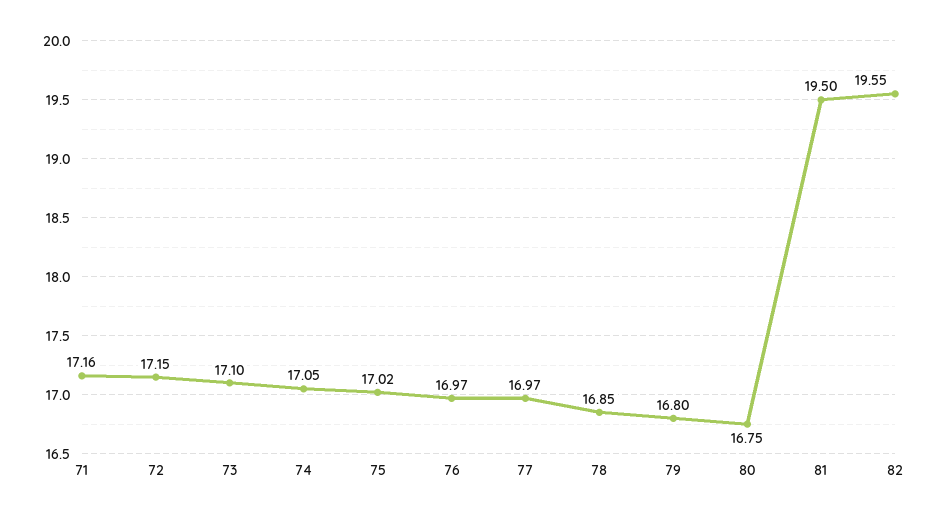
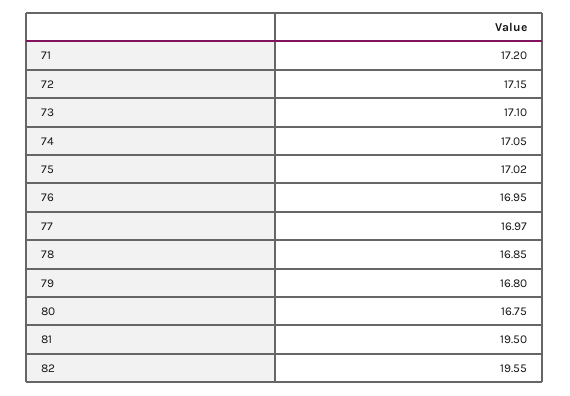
71: 17.16 -> 17.2
76: 16.97 -> 16.95

